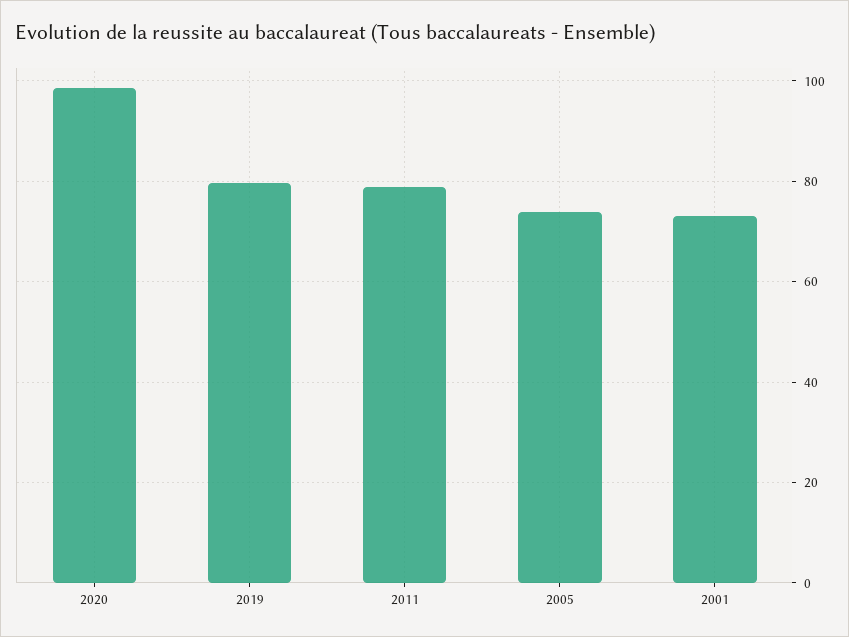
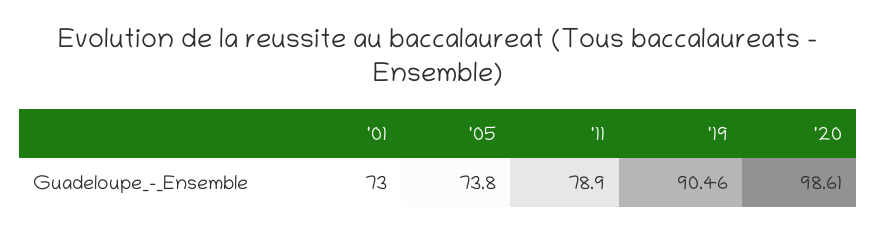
2019: 80 -> 90.46

